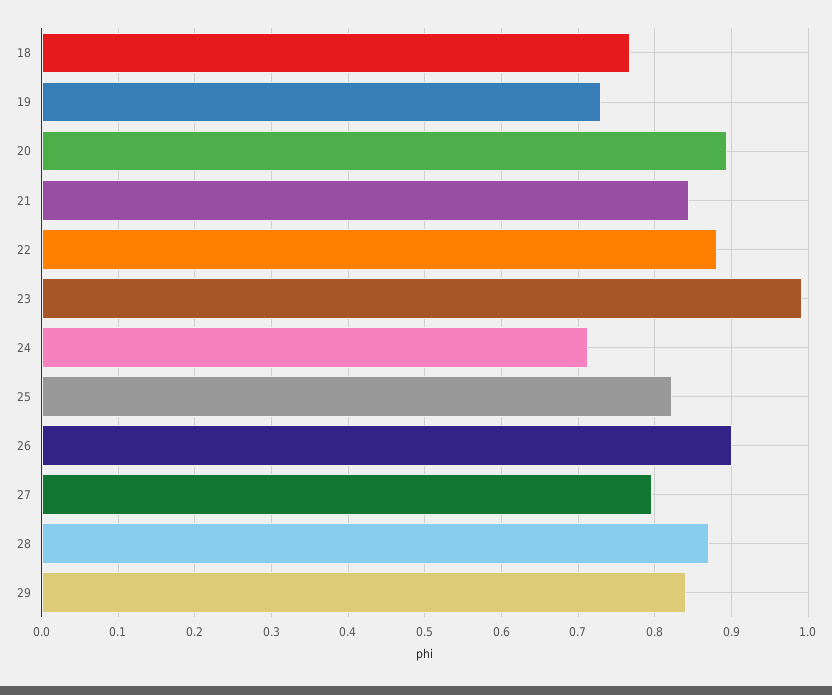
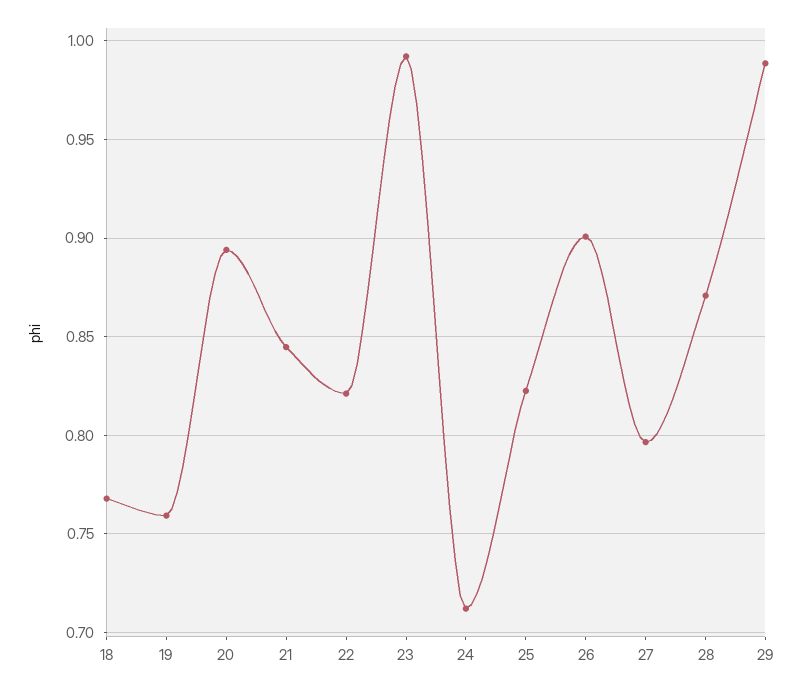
19: 0.73 -> 0.76
22: 0.88 -> 0.82
29: 0.84 -> 0.99

